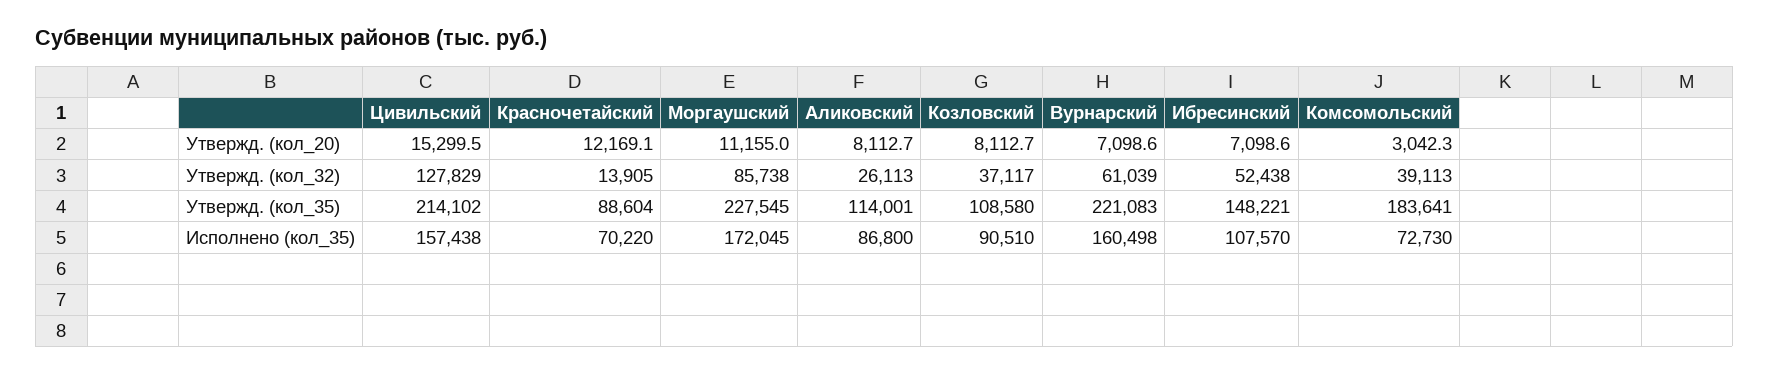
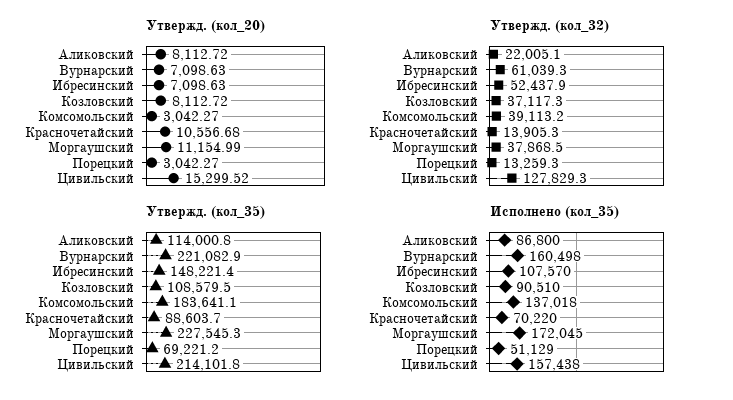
Утвержд. (кол_20), Красночетайский: 12169.1 -> 10556.68
Утвержд. (кол_32), Моргаушский: 85738 -> 37868.5
Утвержд. (кол_32), Аликовский: 26113 -> 22005.1
Исполнено (кол_35), Комсомольский: 72730 -> 137018
Утвержд. (кол_20), Порецкий: none -> 3042.27
Утвержд. (кол_32), Порецкий: none -> 13259.3
Утвержд. (кол_35), Порецкий: none -> 69221.2
Исполнено (кол_35), Порецкий: none -> 51129

